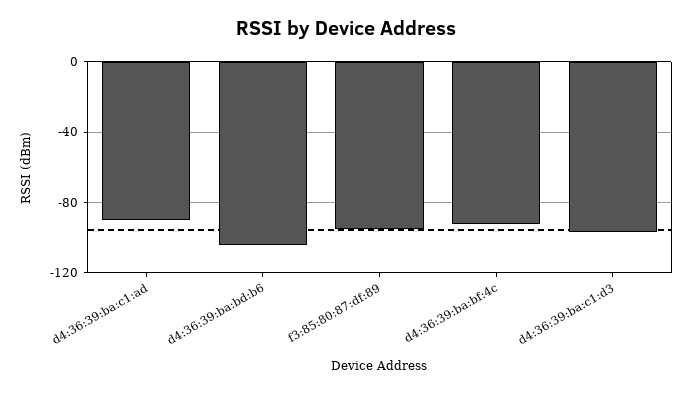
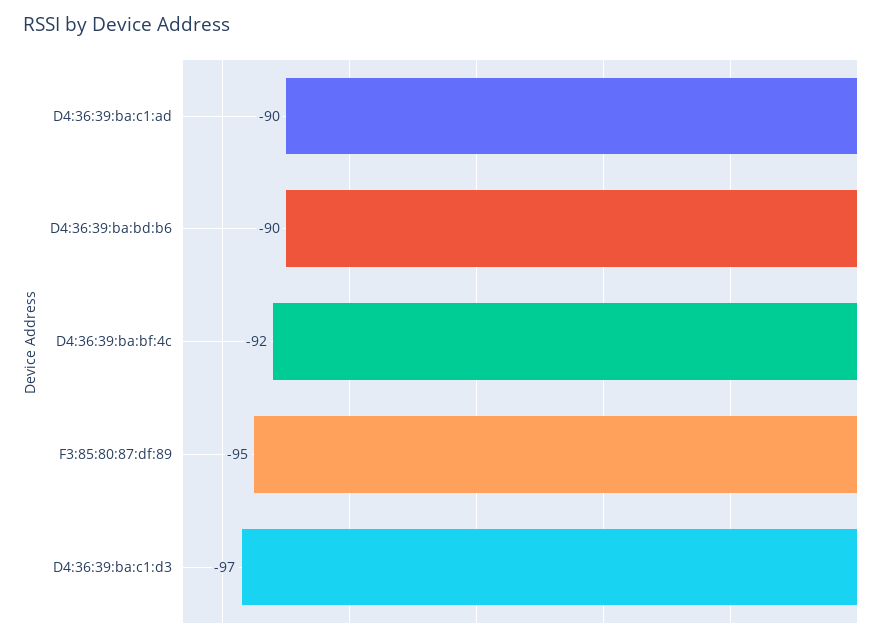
d4:36:39:ba:bd:b6: -105 -> -90

